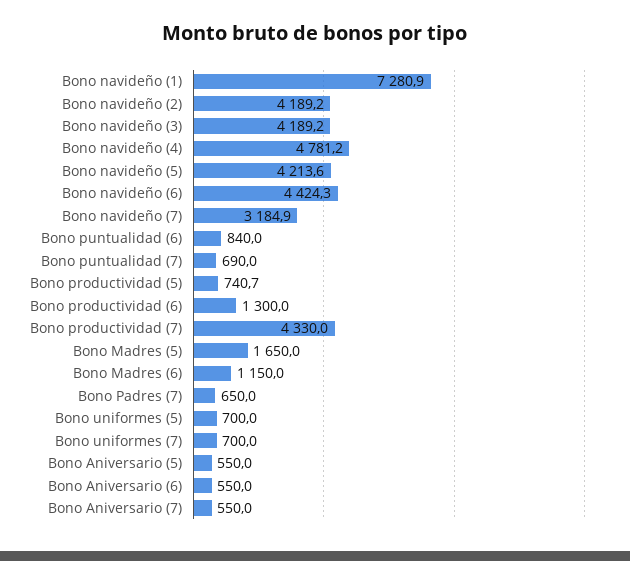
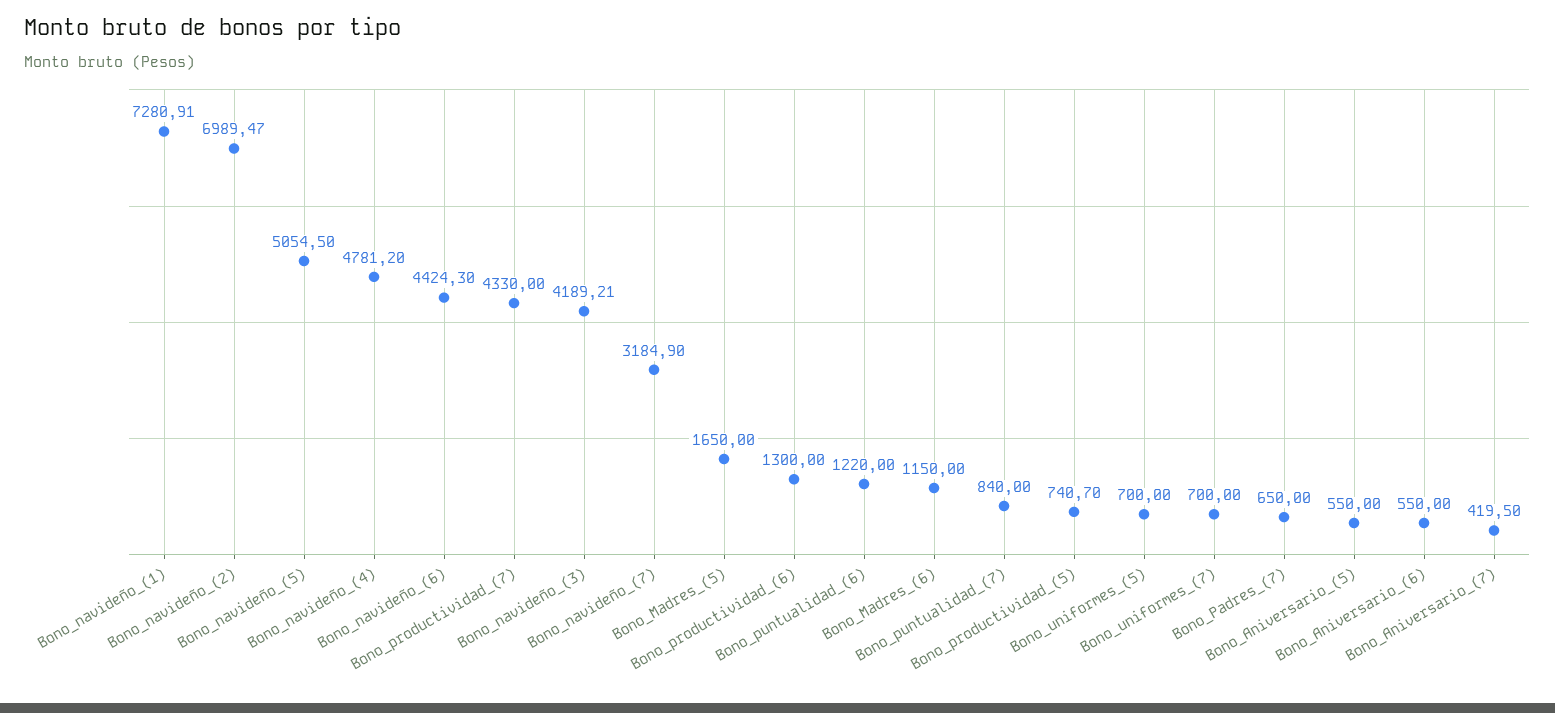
Bono navideño (2): 4189.2 -> 6989.47
Bono navideño (5): 4213.6 -> 5054.5
Bono puntualidad (6): 840 -> 1220
Bono puntualidad (7): 690 -> 840
Bono Aniversario (7): 550 -> 419.5

